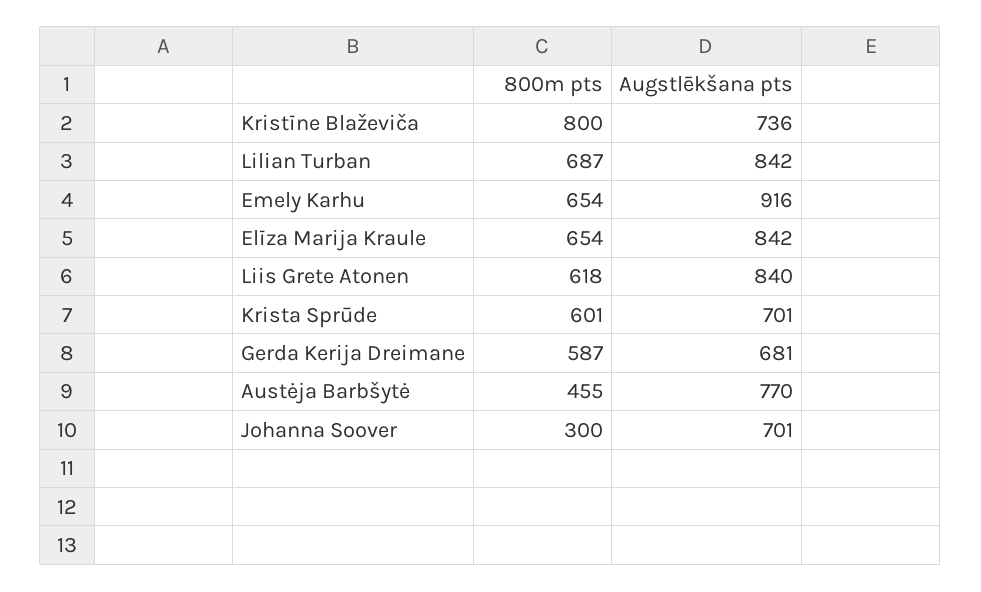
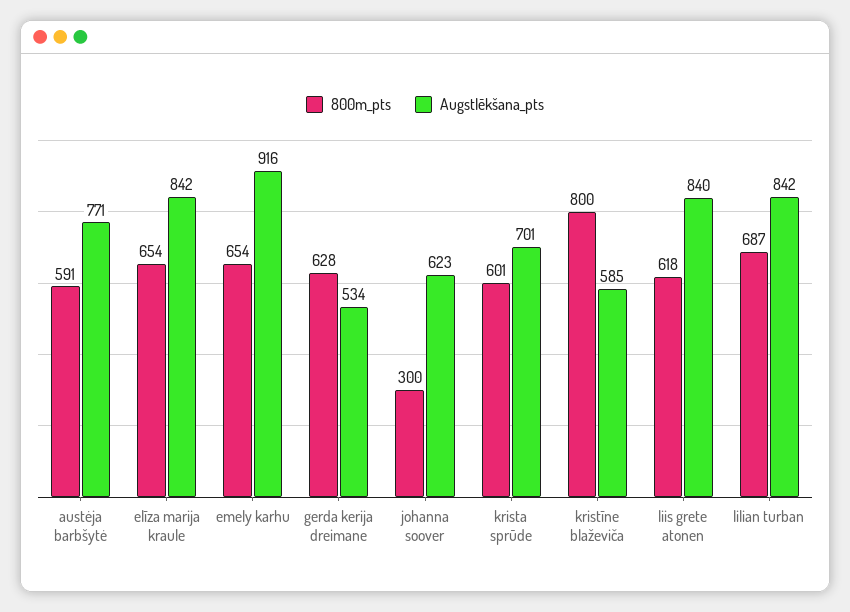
Augstlēkšana pts, Kristīne Blaževiča: 736 -> 585
800m pts, Gerda Kerija Dreimane: 587 -> 628
Augstlēkšana pts, Gerda Kerija Dreimane: 681 -> 534
800m pts, Austėja Barbšytė: 455 -> 591
Augstlēkšana pts, Austėja Barbšytė: 770 -> 771
Augstlēkšana pts, Johanna Soover: 701 -> 623

